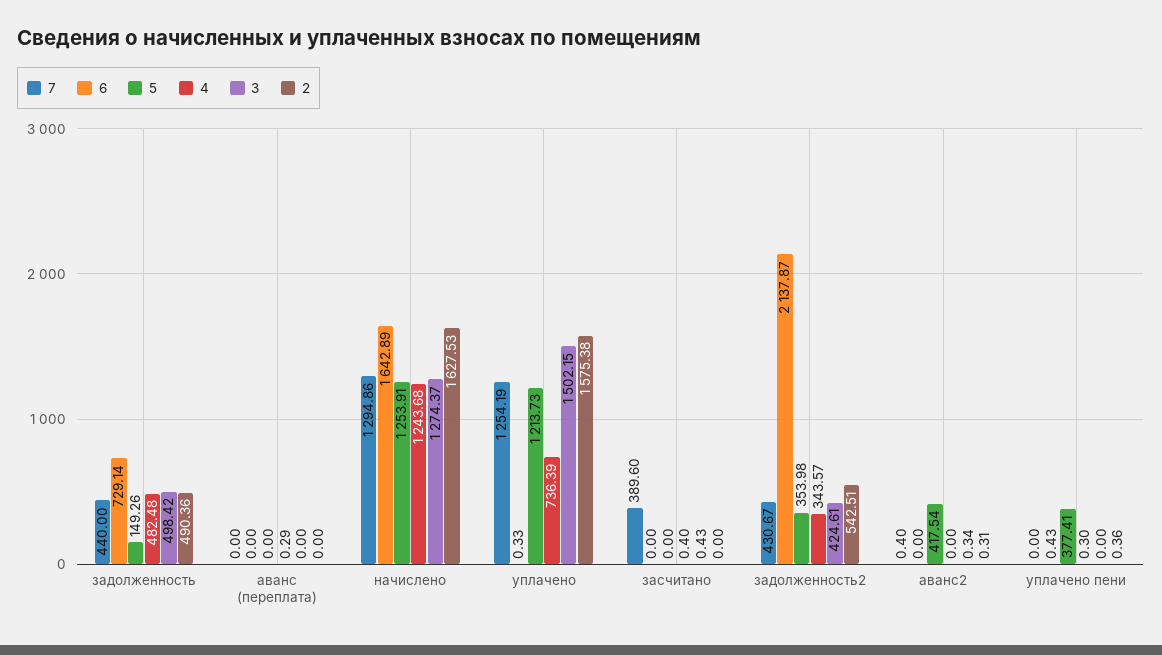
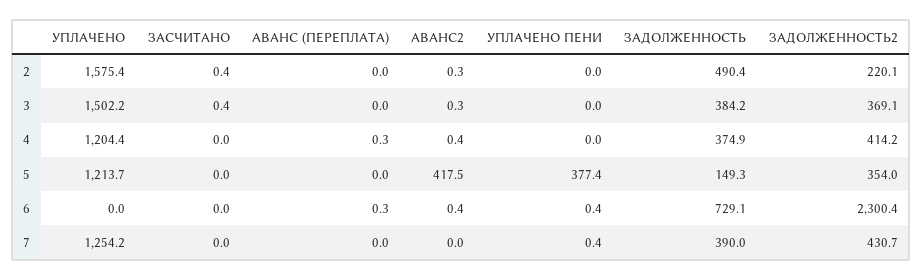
7, задолженность: 440 -> 390
4, задолженность: 482.48 -> 374.9
3, задолженность: 498.42 -> 384.2
6, аванс (переплата): 0 -> 0.3
7, начислено: 1294.86 -> none
6, начислено: 1642.89 -> none
5, начислено: 1253.91 -> none
4, начислено: 1243.68 -> none
3, начислено: 1274.37 -> none
2, начислено: 1627.53 -> none
6, уплачено: 0.33 -> 0
4, уплачено: 736.39 -> 1204.4
7, засчитано: 389.6 -> 0
4, засчитано: 0.4 -> 0
2, засчитано: 0 -> 0.4
6, задолженность2: 2137.87 -> 2300.4
4, задолженность2: 343.57 -> 414.2
3, задолженность2: 424.61 -> 369.1
2, задолженность2: 542.51 -> 220.1
7, аванс2: 0.4 -> 0
6, аванс2: 0 -> 0.4
4, аванс2: 0 -> 0.4
7, уплачено пени: 0 -> 0.4
4, уплачено пени: 0.3 -> 0
2, уплачено пени: 0.36 -> 0

